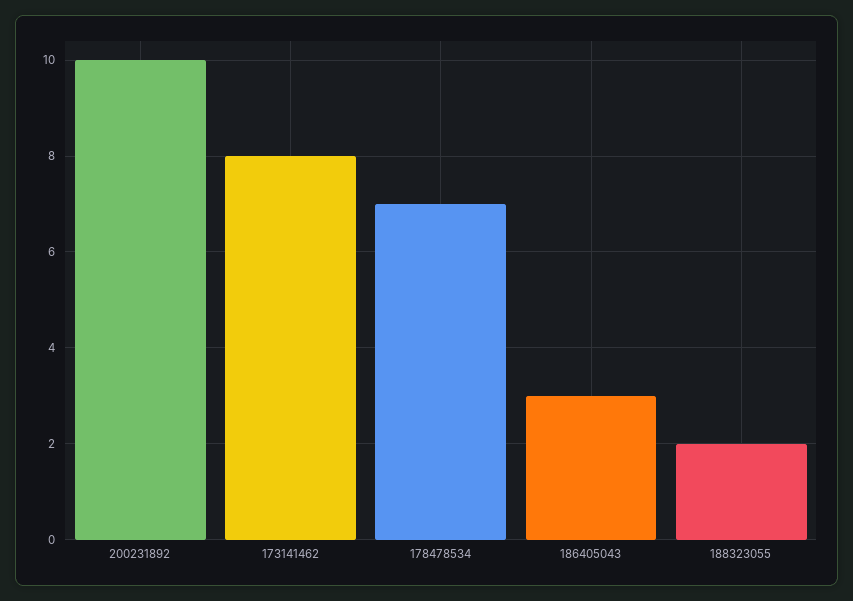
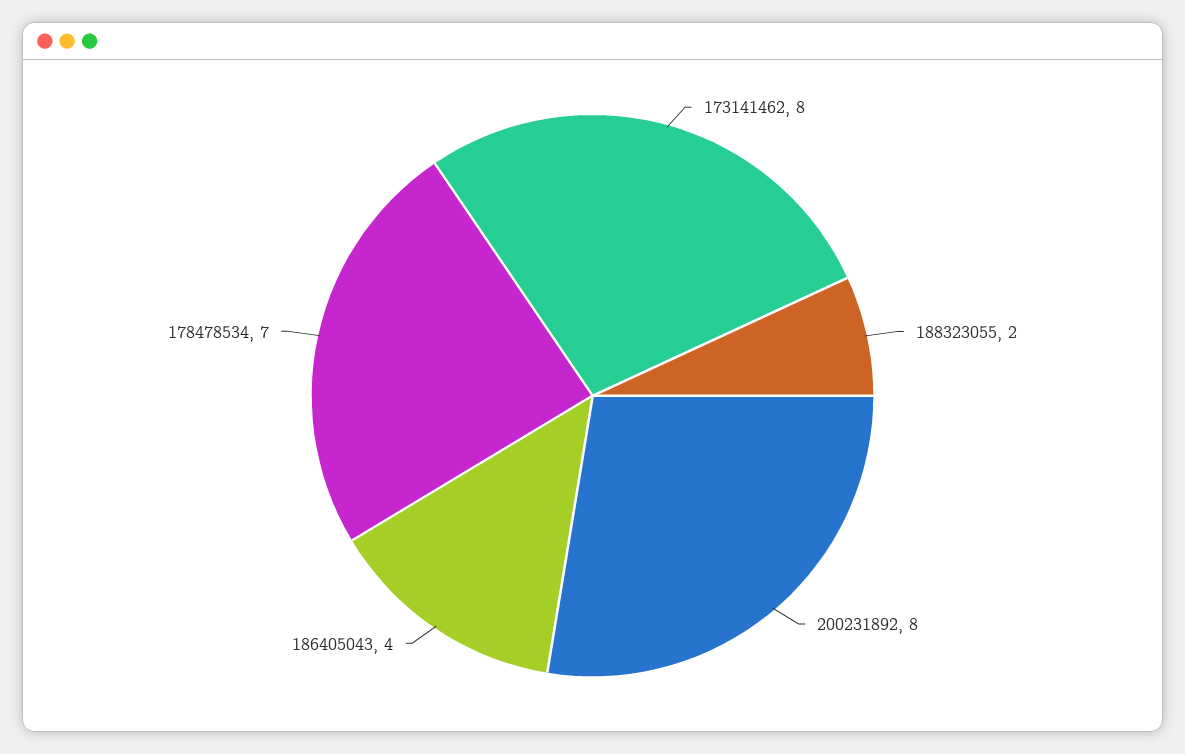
200231892: 10 -> 8
186405043: 3 -> 4

